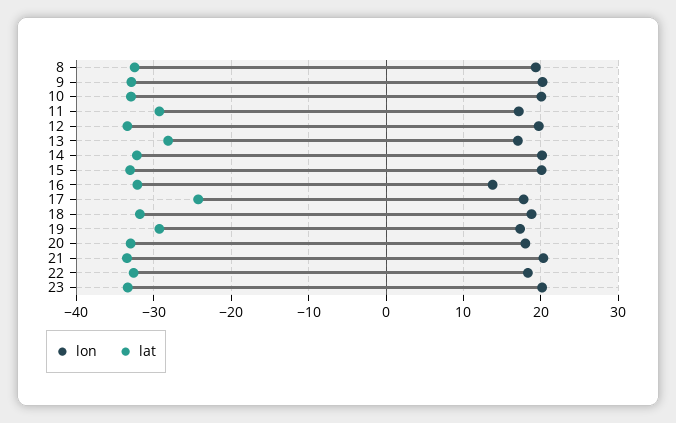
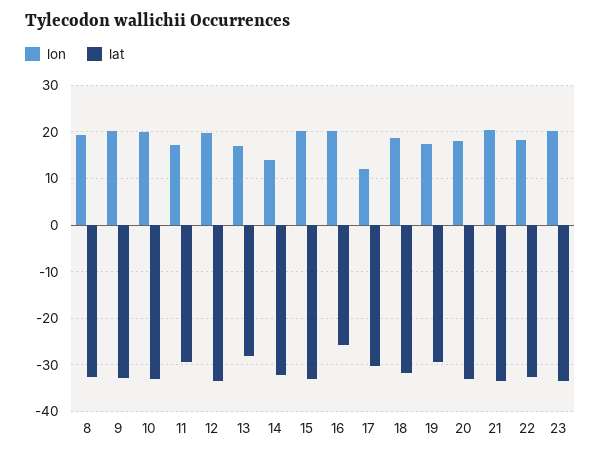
lon, 14: 20 -> 14
lon, 16: 14 -> 20
lat, 16: -32 -> -26
lon, 17: 18 -> 12
lat, 17: -24 -> -30

